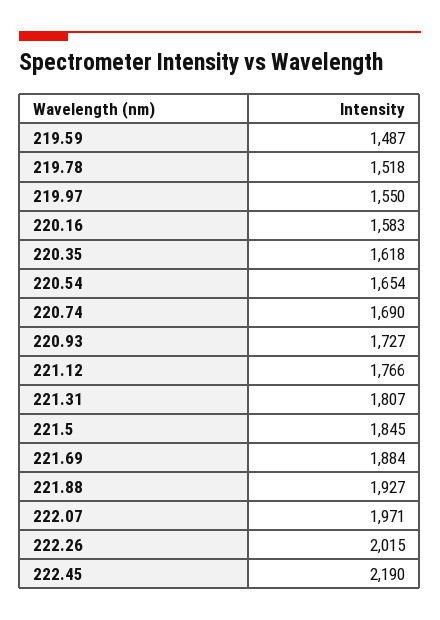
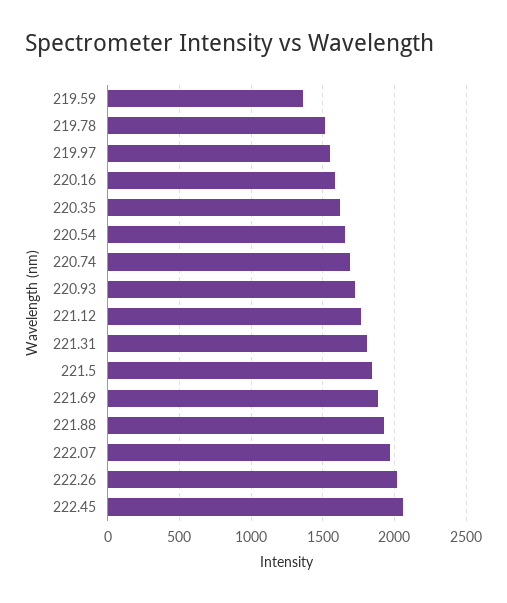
219.59: 1487 -> 1350
222.45: 2190 -> 2050

